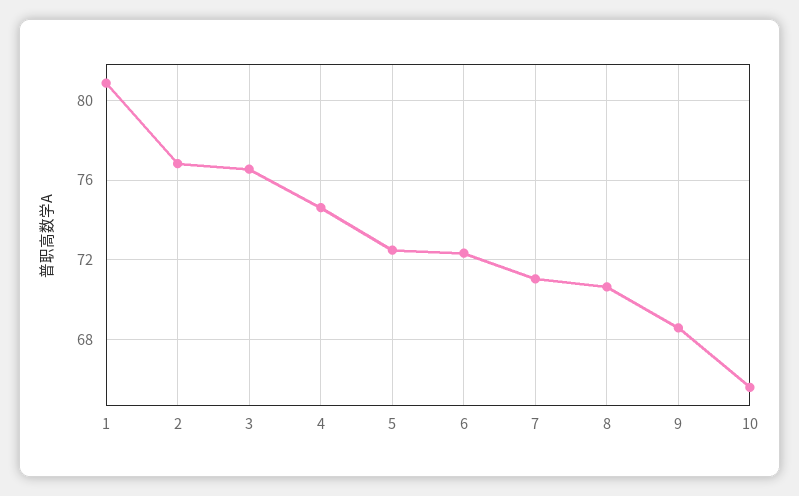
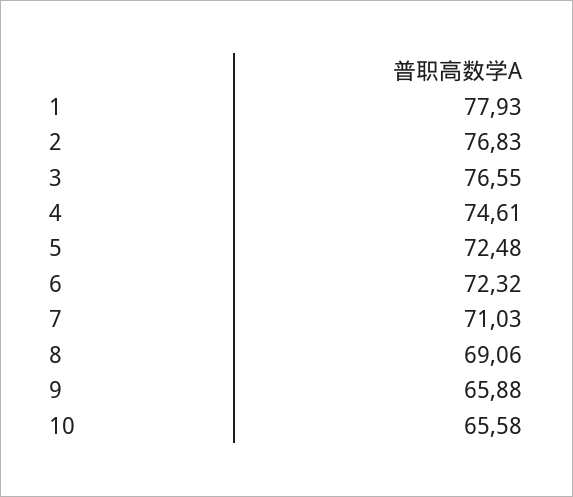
1: 81 -> 77.93
8: 70.5 -> 69.06
9: 68.5 -> 65.88

